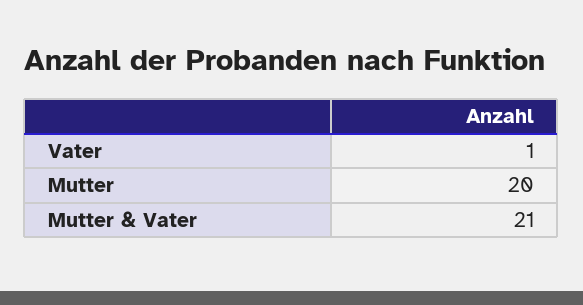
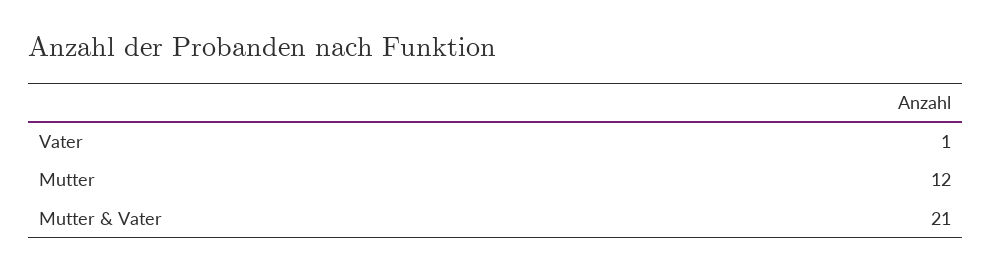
Mutter: 20 -> 12

